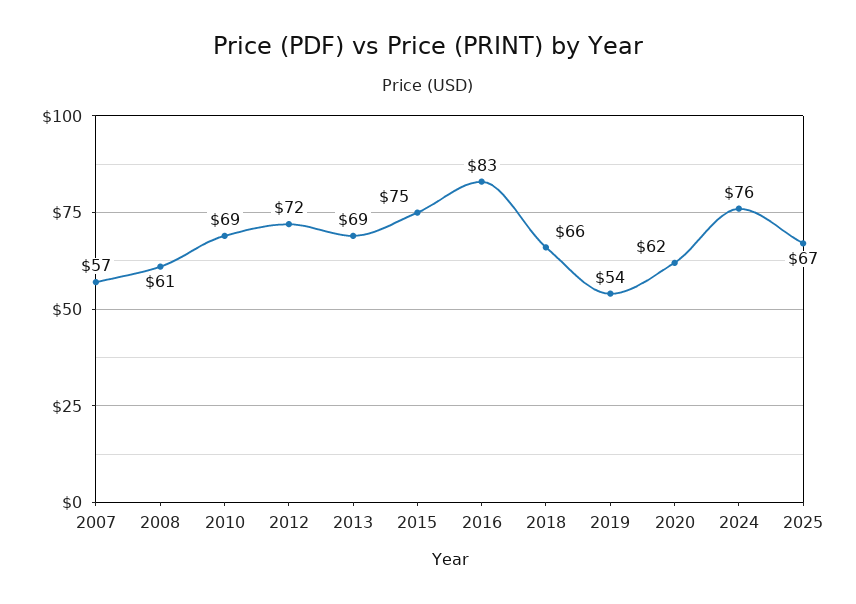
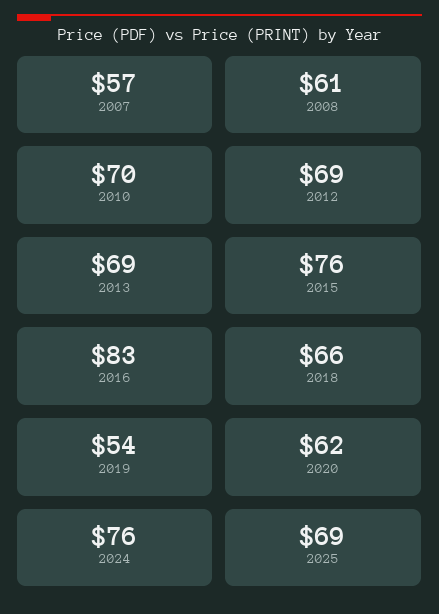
2010: 69 -> 70
2012: 72 -> 69
2015: 75 -> 76
2025: 67 -> 69

